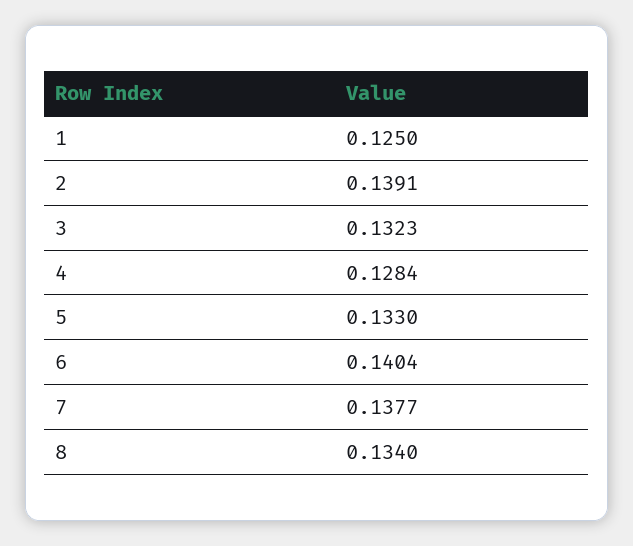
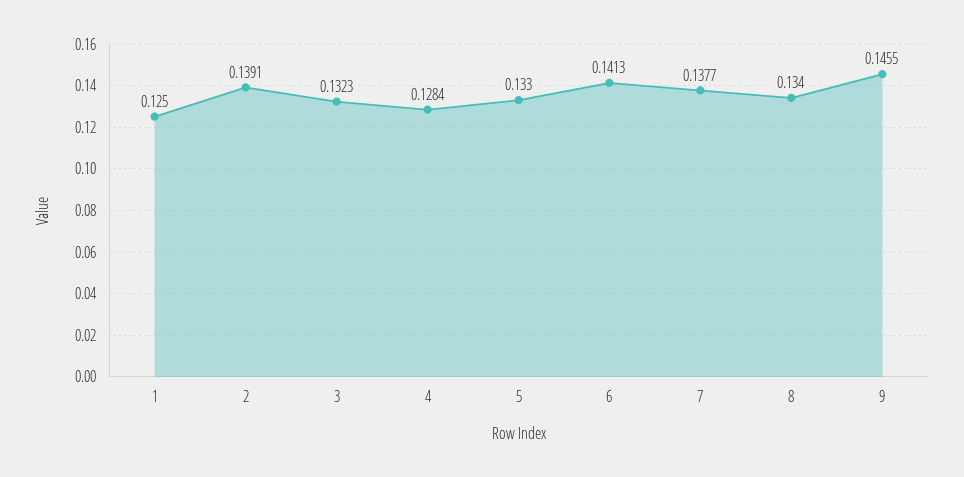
6: 0.1404 -> 0.1413
9: none -> 0.1455

